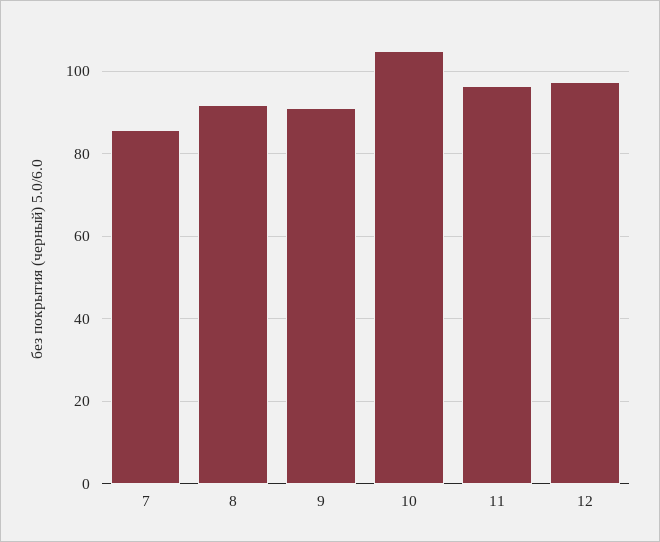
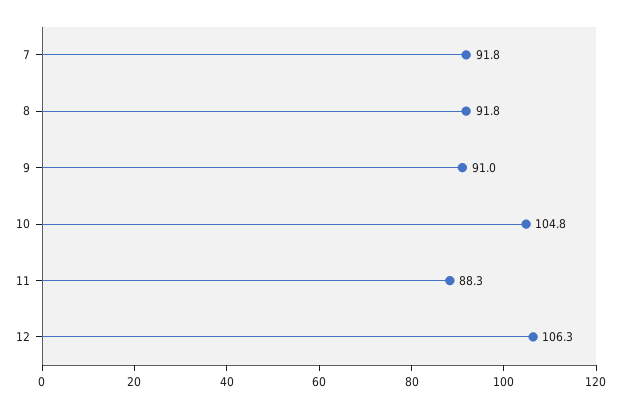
7: 86 -> 91.8
11: 96 -> 88.3
12: 98 -> 106.3

